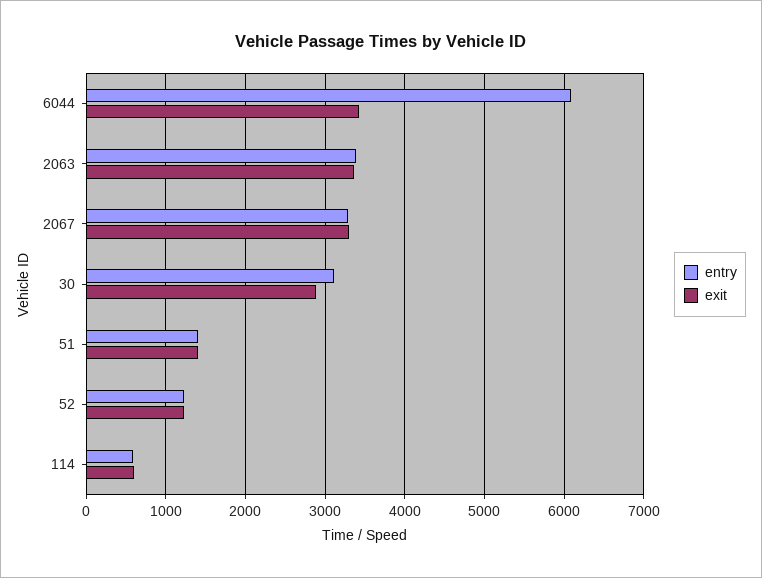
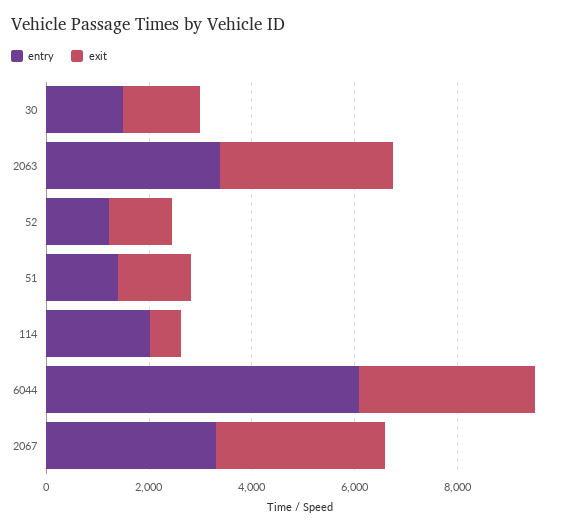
entry, 30: 3100 -> 1500
exit, 30: 2900 -> 1500
entry, 114: 600 -> 2000

